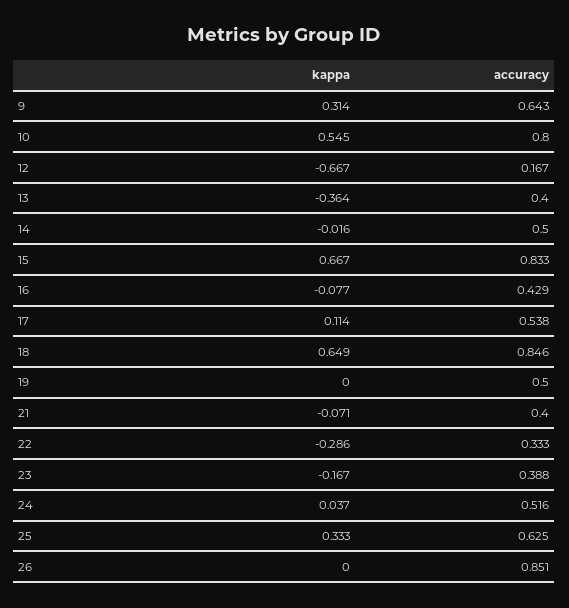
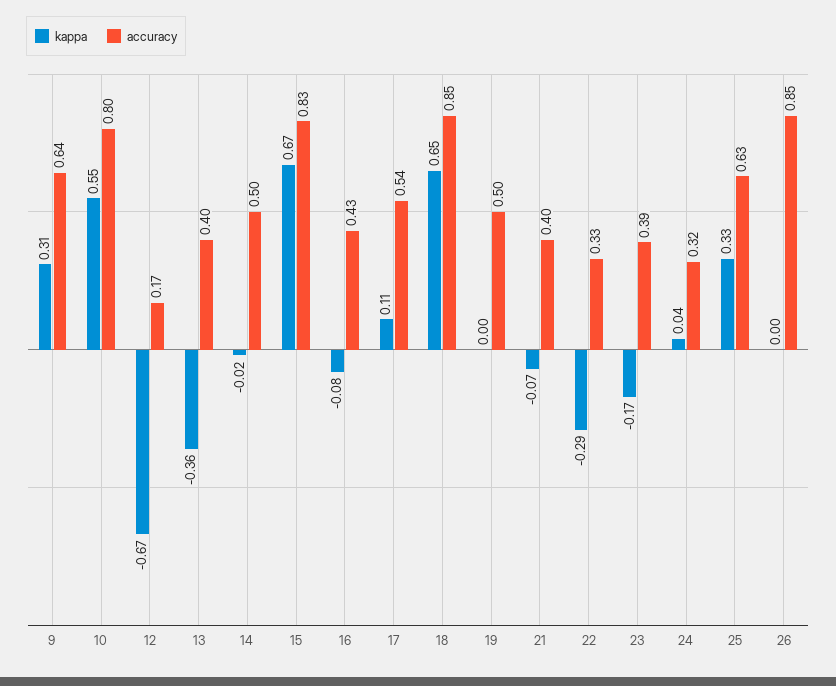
accuracy, 24: 0.516 -> 0.32

